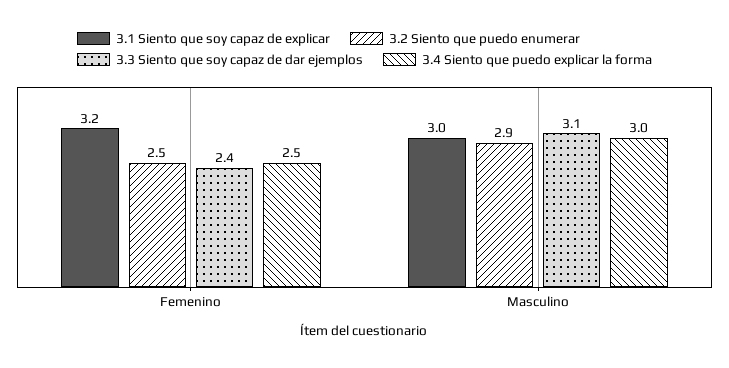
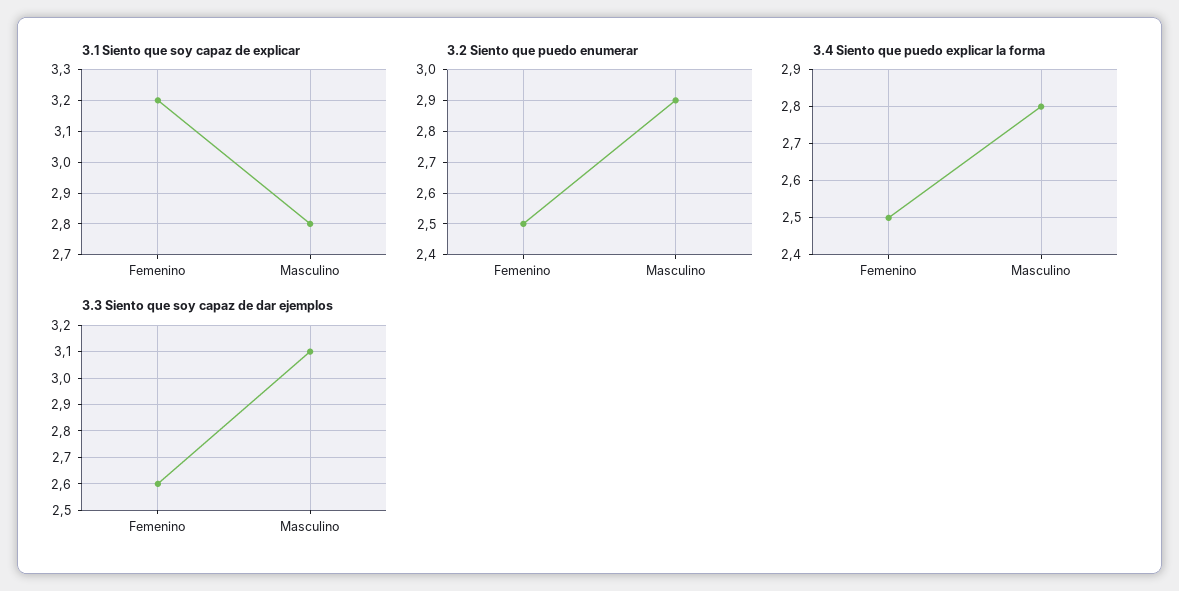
3.3 Siento que soy capaz de dar ejemplos, Femenino: 2.4 -> 2.6
3.1 Siento que soy capaz de explicar, Masculino: 3 -> 2.8
3.4 Siento que puedo explicar la forma, Masculino: 3 -> 2.8

